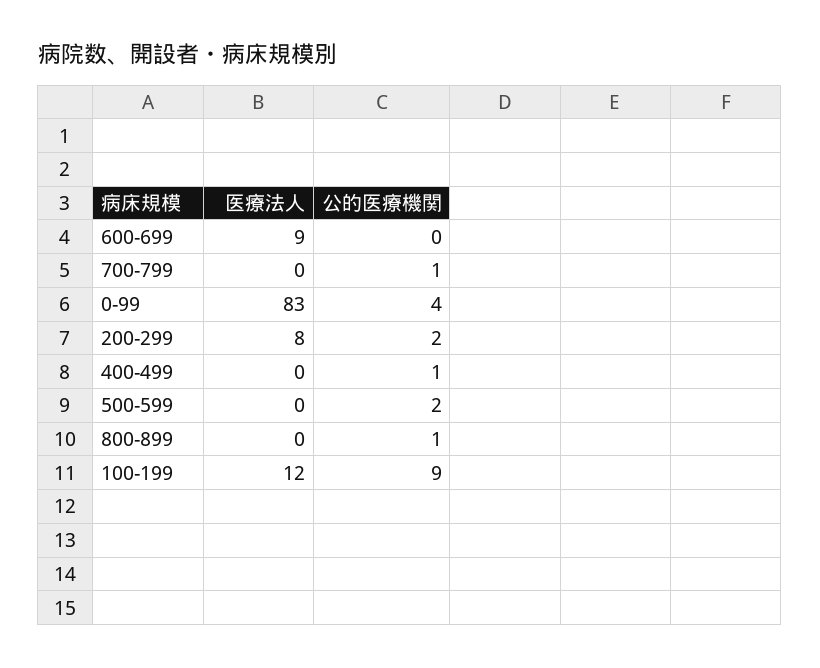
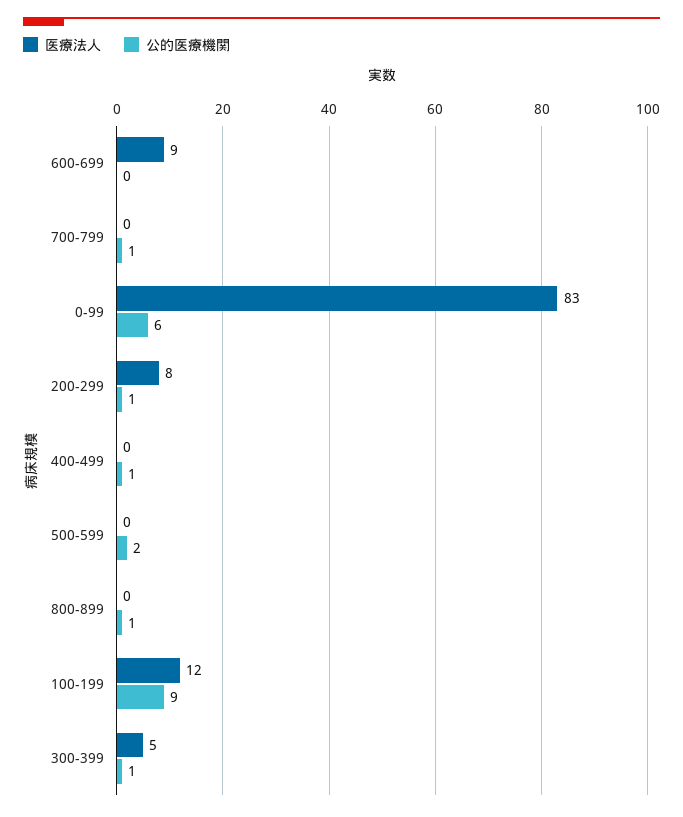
公的医療機関, 0-99: 4 -> 6
公的医療機関, 200-299: 2 -> 1
医療法人, 300-399: none -> 5
公的医療機関, 300-399: none -> 1

